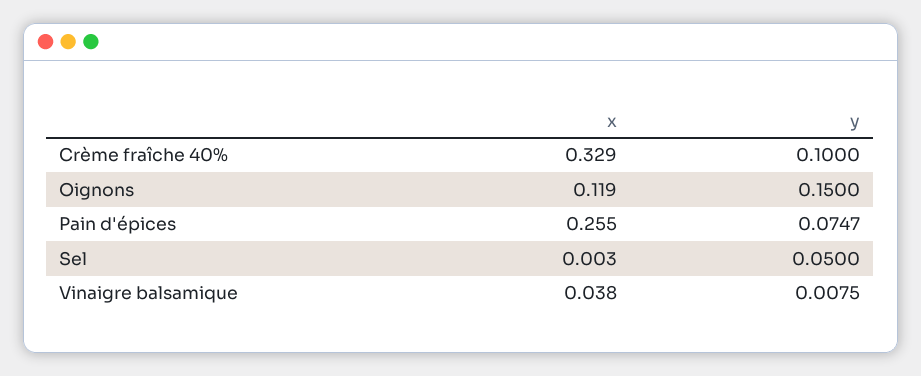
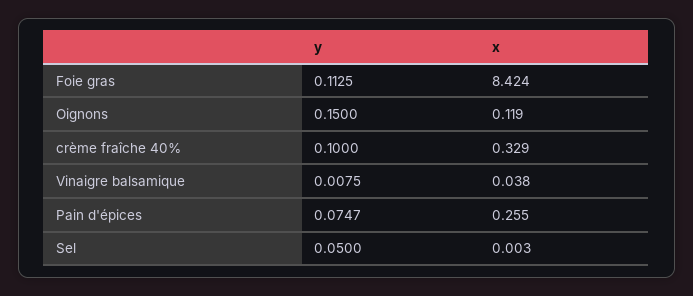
y, Foie gras: none -> 0.1125
x, Foie gras: none -> 8.424

